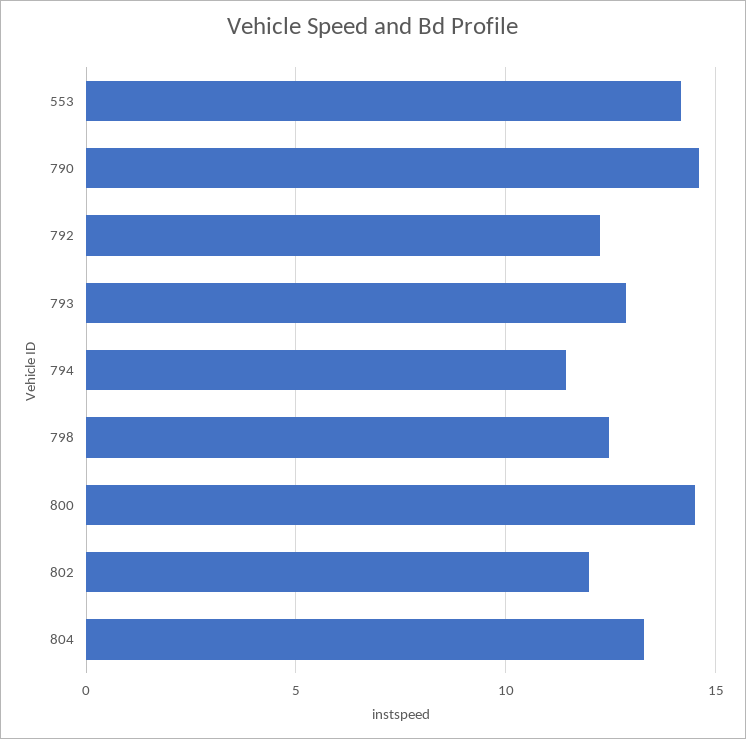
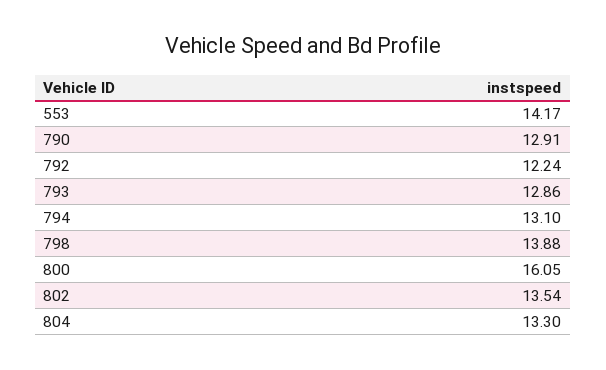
790: 14.5 -> 12.91
794: 11.5 -> 13.1
798: 12.5 -> 13.88
800: 14.5 -> 16.05
802: 12 -> 13.54

